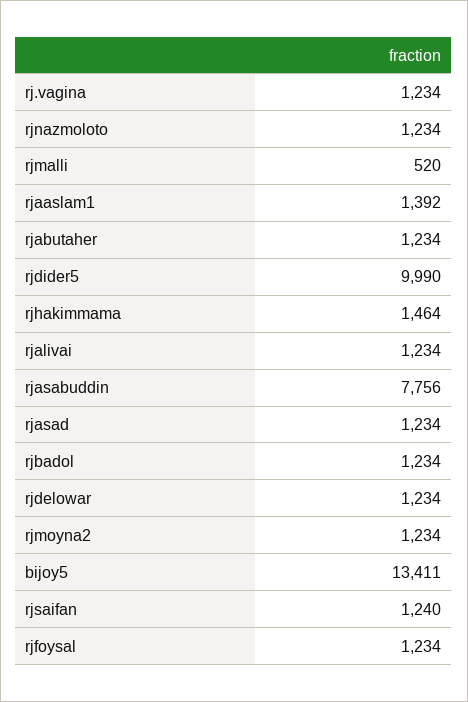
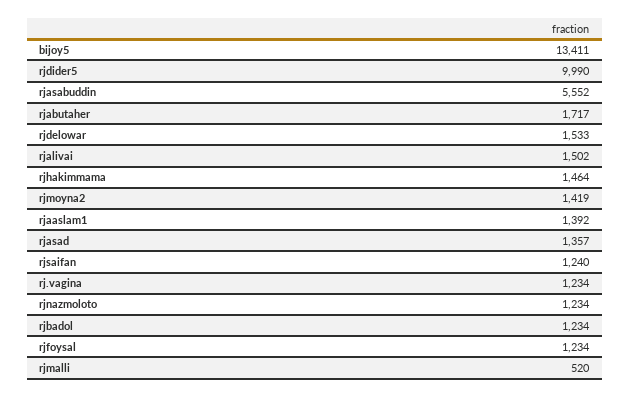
rjabutaher: 1234 -> 1717
rjalivai: 1234 -> 1502
rjasabuddin: 7756 -> 5552
rjasad: 1234 -> 1357
rjdelowar: 1234 -> 1533
rjmoyna2: 1234 -> 1419

